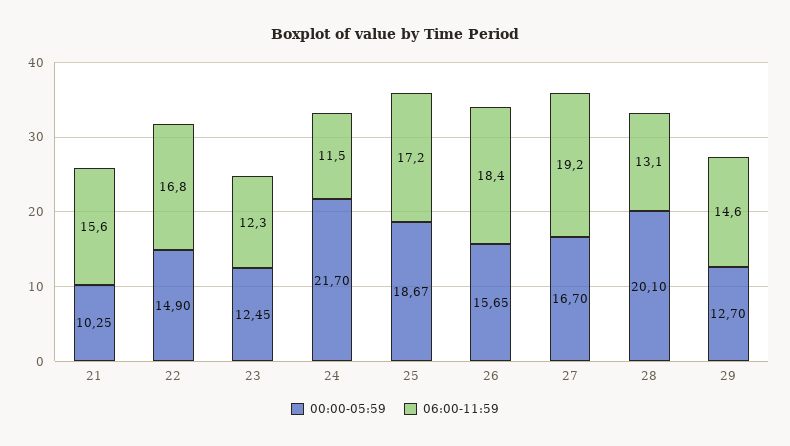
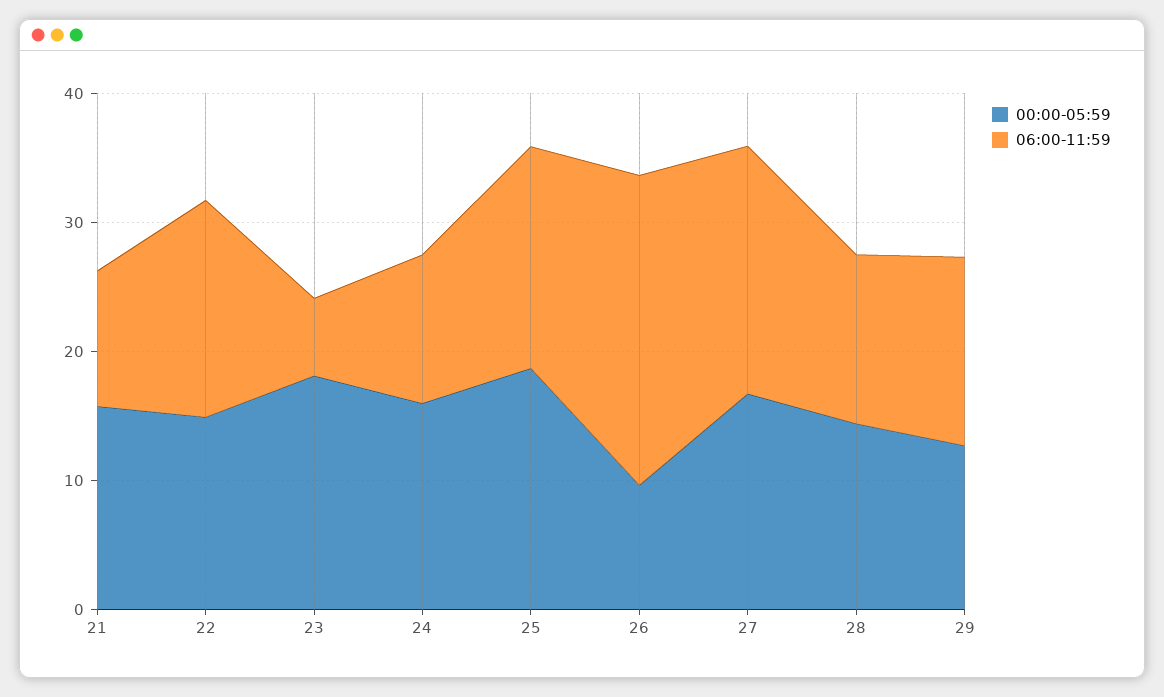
00:00-05:59, 21: 10.25 -> 16
06:00-11:59, 21: 15.6 -> 10
00:00-05:59, 23: 12.45 -> 18
06:00-11:59, 23: 12.3 -> 6
00:00-05:59, 24: 21.7 -> 16
00:00-05:59, 26: 15.65 -> 10
06:00-11:59, 26: 18.4 -> 24
00:00-05:59, 28: 20.1 -> 14

